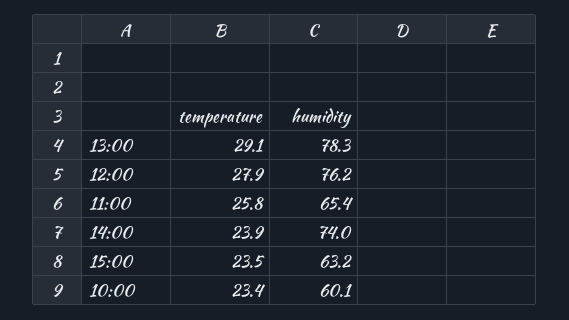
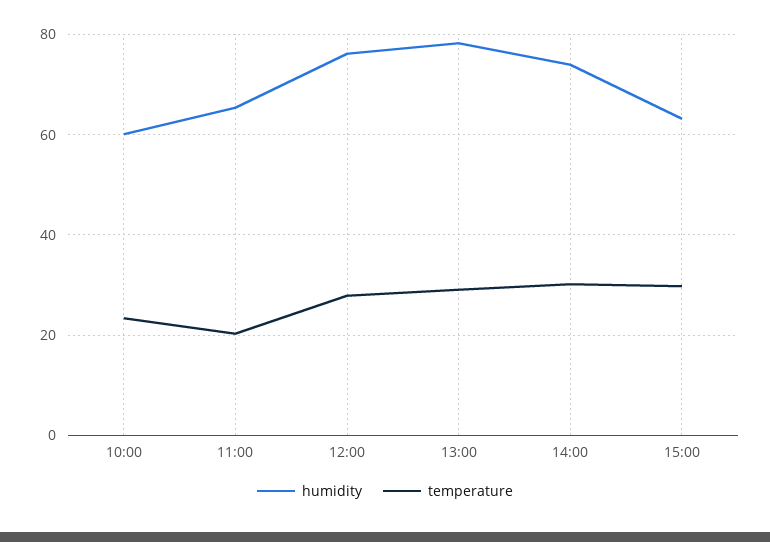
temperature, 11:00: 25.8 -> 20
temperature, 14:00: 23.9 -> 30
temperature, 15:00: 23.5 -> 30

